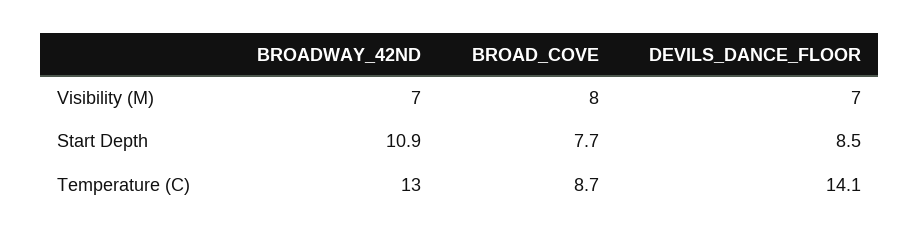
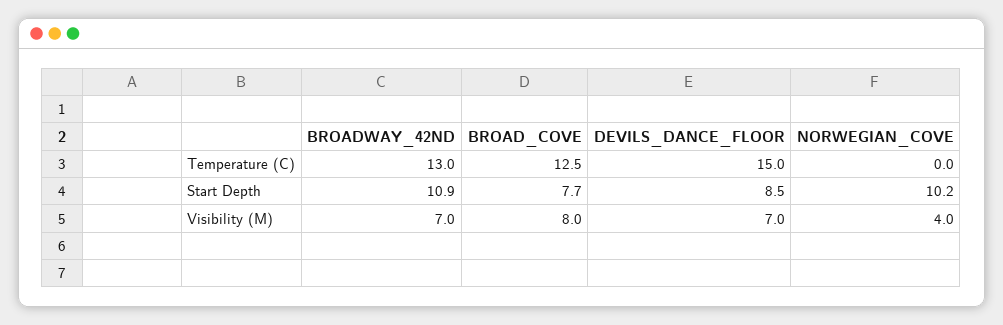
BROAD_COVE, Temperature (C): 8.7 -> 12.5
DEVILS_DANCE_FLOOR, Temperature (C): 14.1 -> 15
NORWEGIAN_COVE, Temperature (C): none -> 0
NORWEGIAN_COVE, Start Depth: none -> 10.2
NORWEGIAN_COVE, Visibility (M): none -> 4

